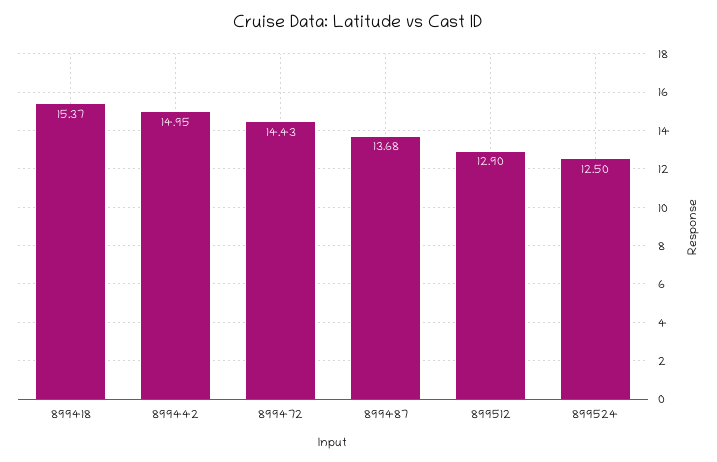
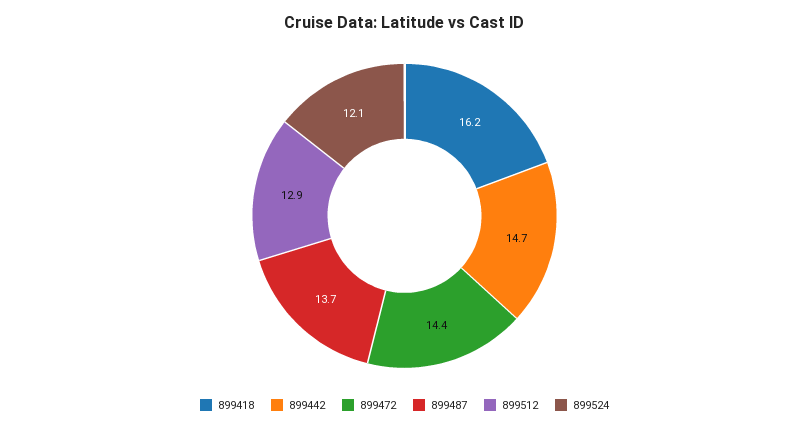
899418: 15.37 -> 16.2
899442: 14.95 -> 14.7
899524: 12.5 -> 12.1

